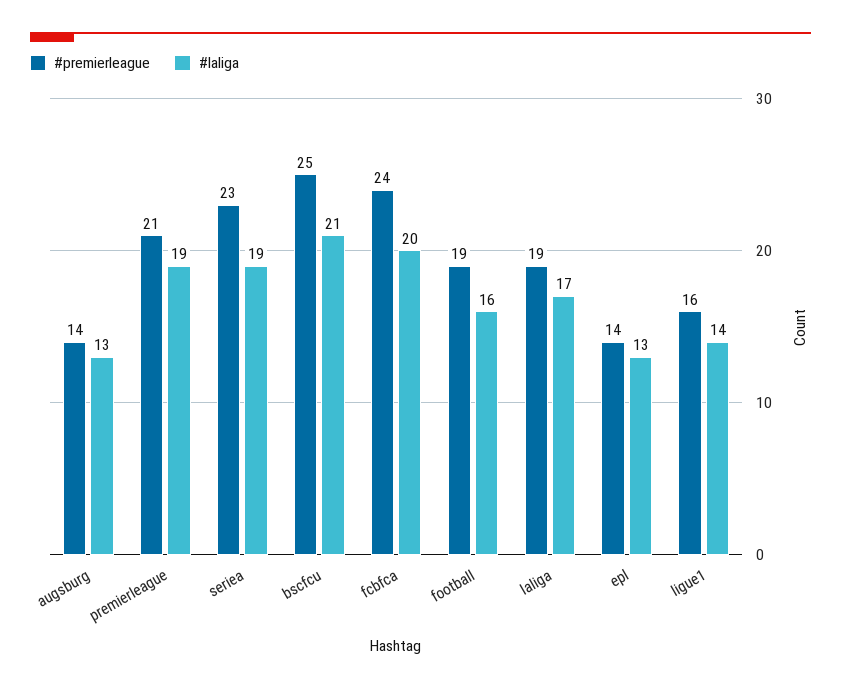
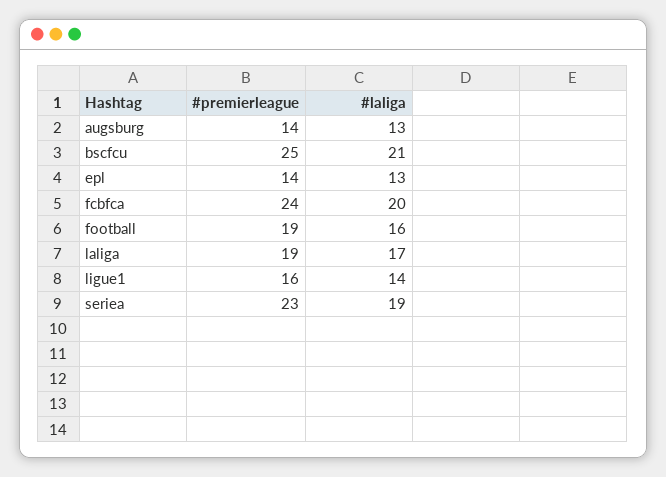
#premierleague, premierleague: 21 -> none
#laliga, premierleague: 19 -> none

